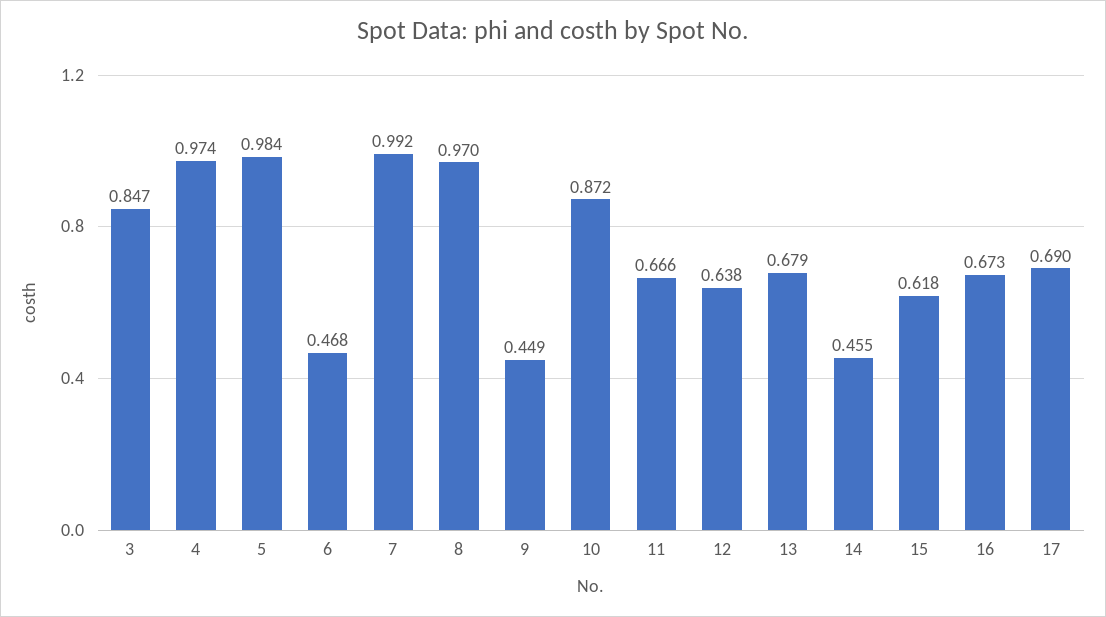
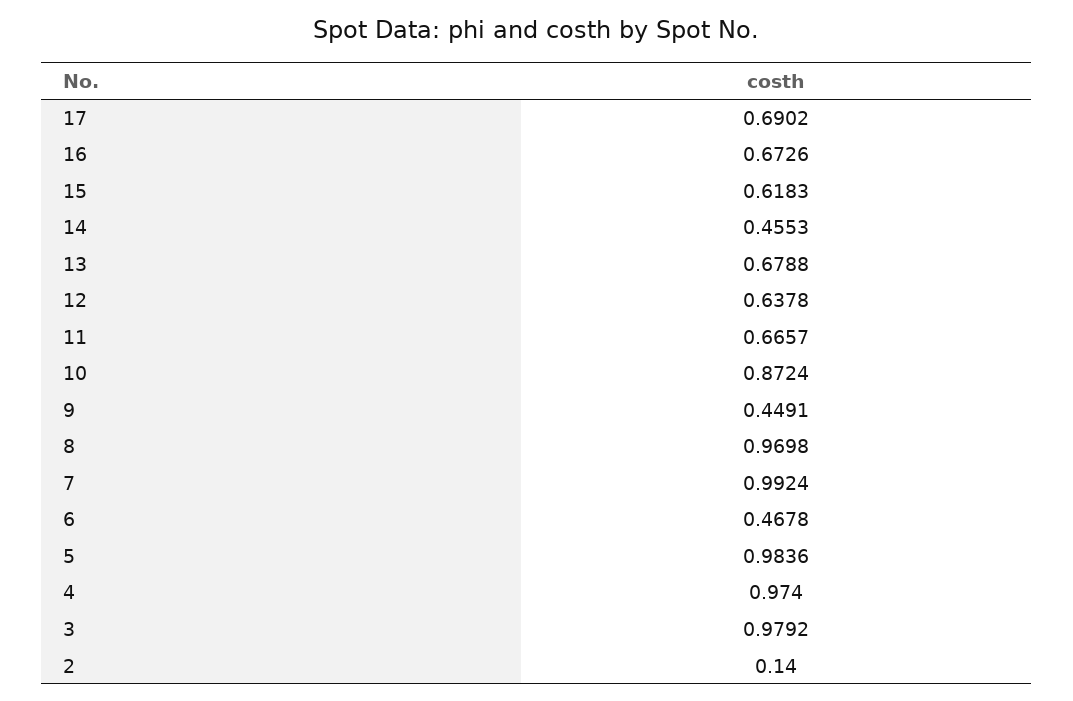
3: 0.847 -> 0.9792
2: none -> 0.14

